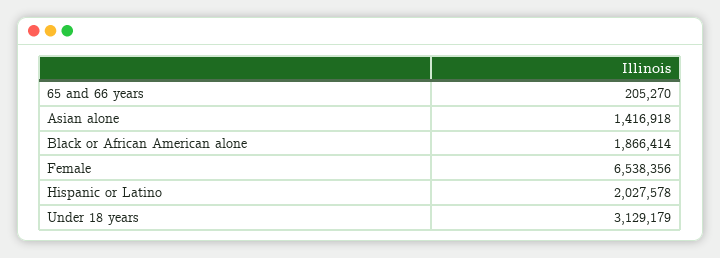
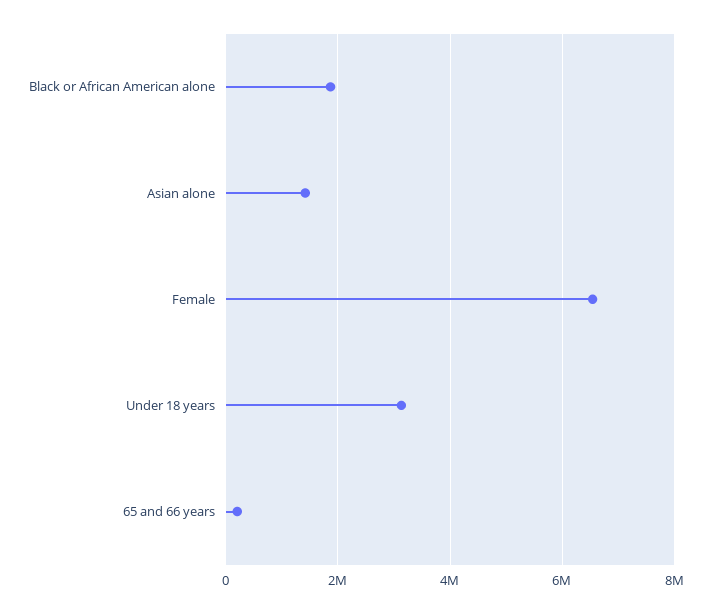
Hispanic or Latino: 2027578 -> none

